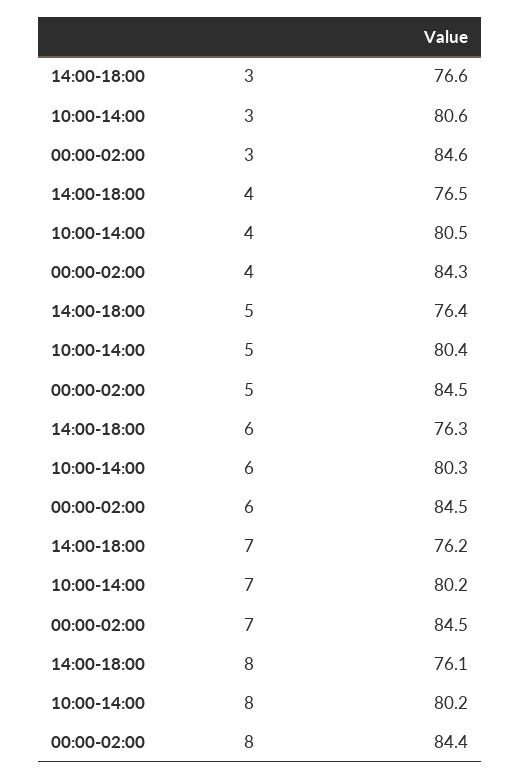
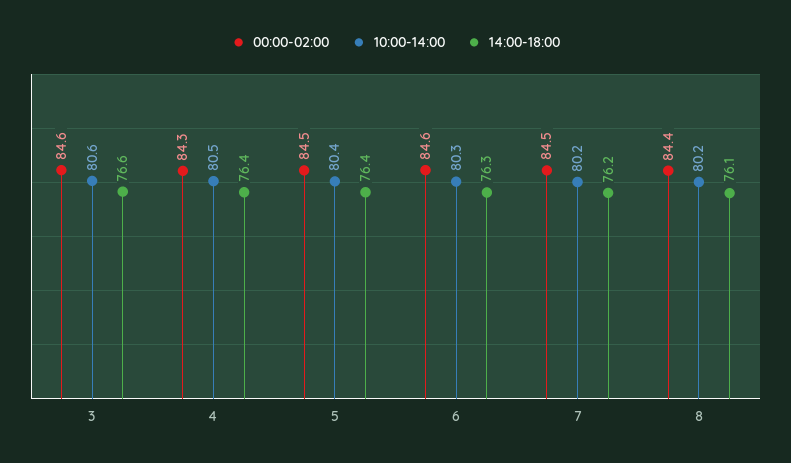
14:00-18:00, 4: 76.5 -> 76.4
00:00-02:00, 6: 84.5 -> 84.6

